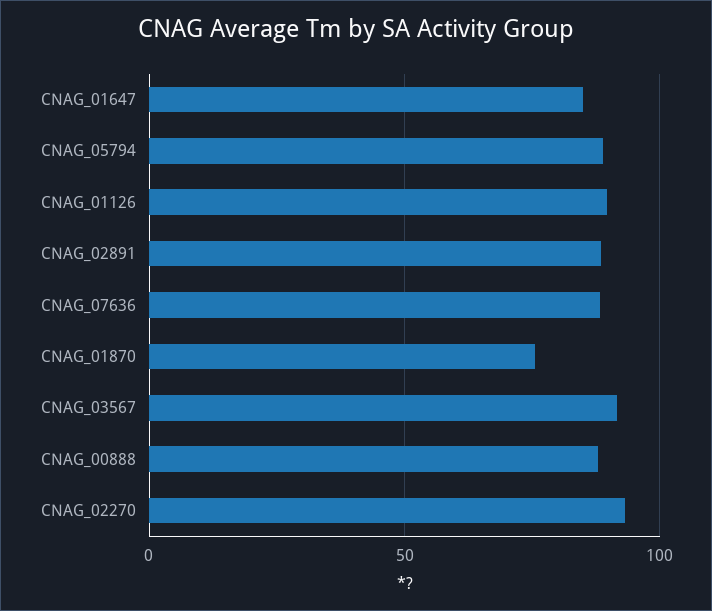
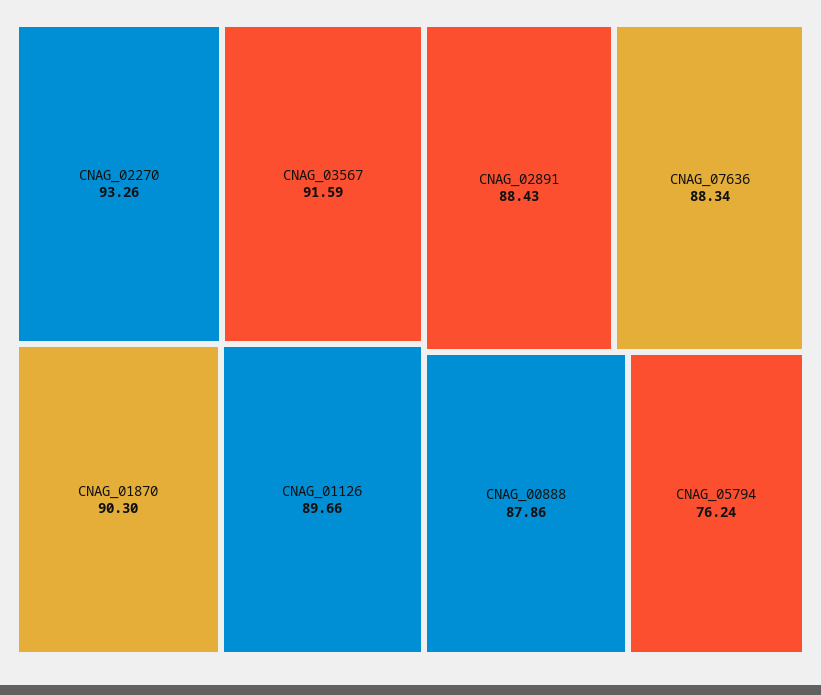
CNAG_01647: 85 -> none
CNAG_05794: 90 -> 76.24
CNAG_01870: 75 -> 90.3

